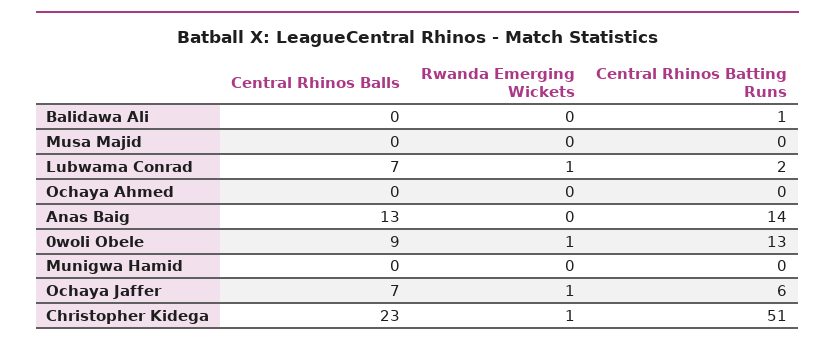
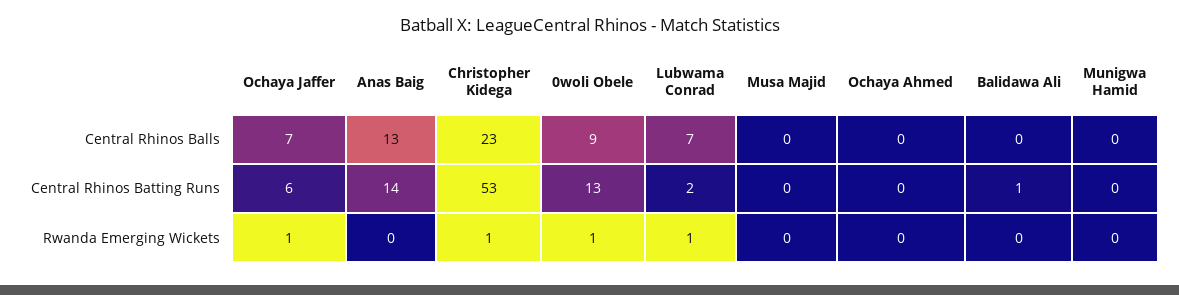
Central Rhinos Batting Runs, Christopher Kidega: 51 -> 53

